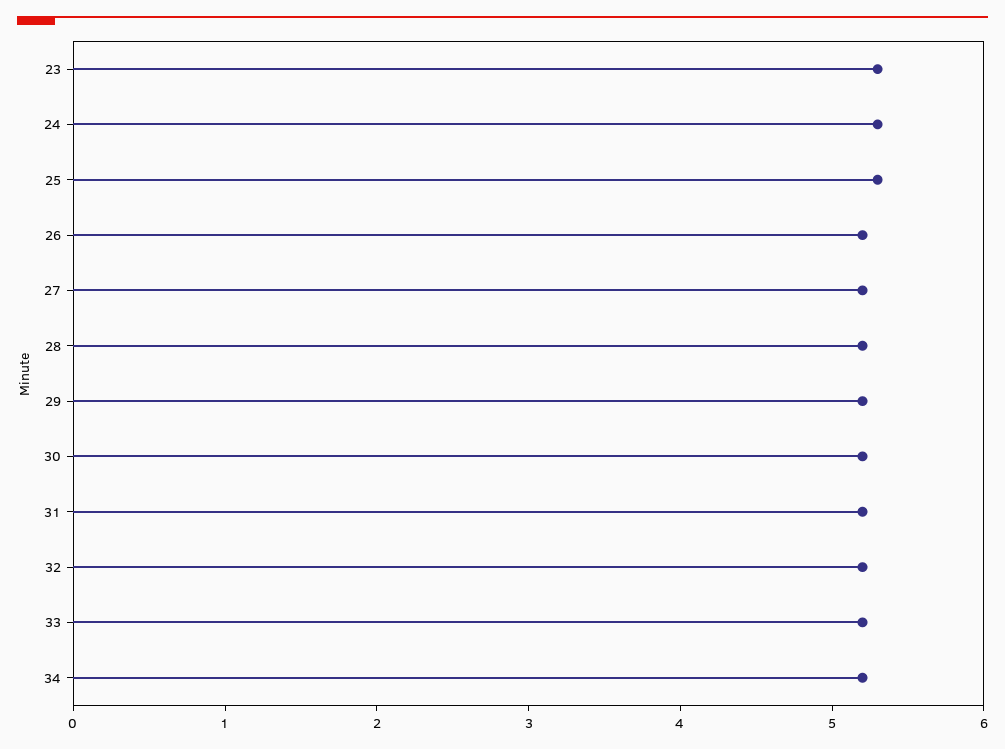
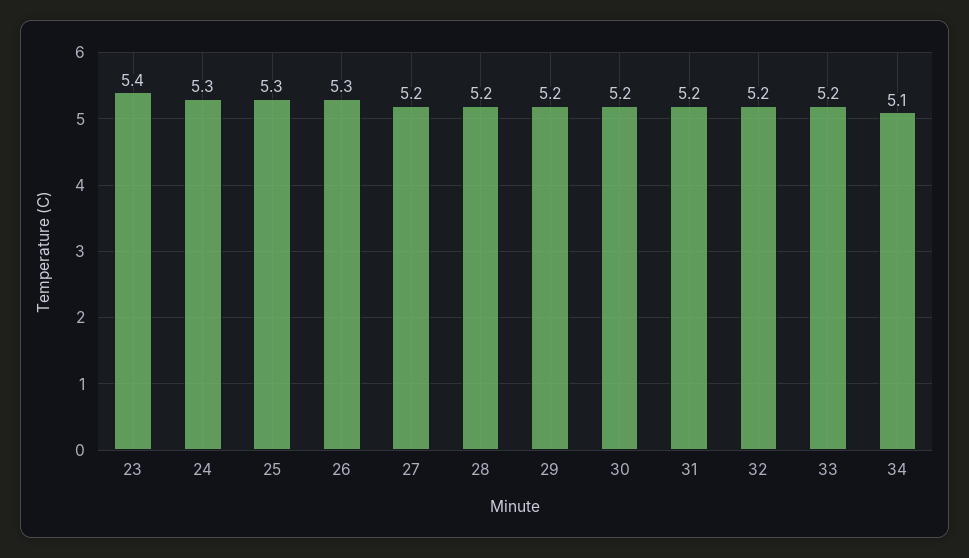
23: 5.3 -> 5.4
26: 5.2 -> 5.3
34: 5.2 -> 5.1

